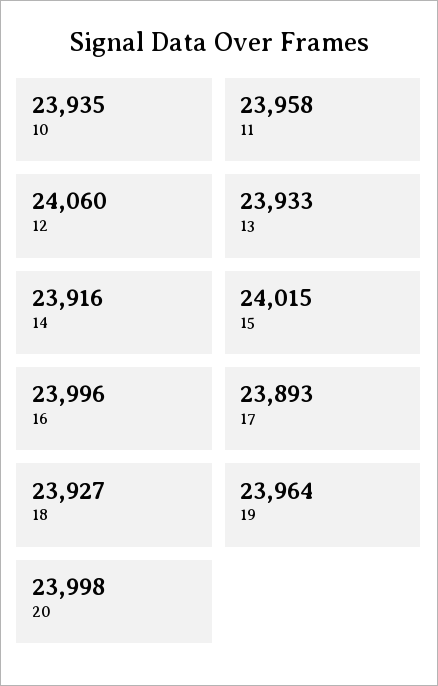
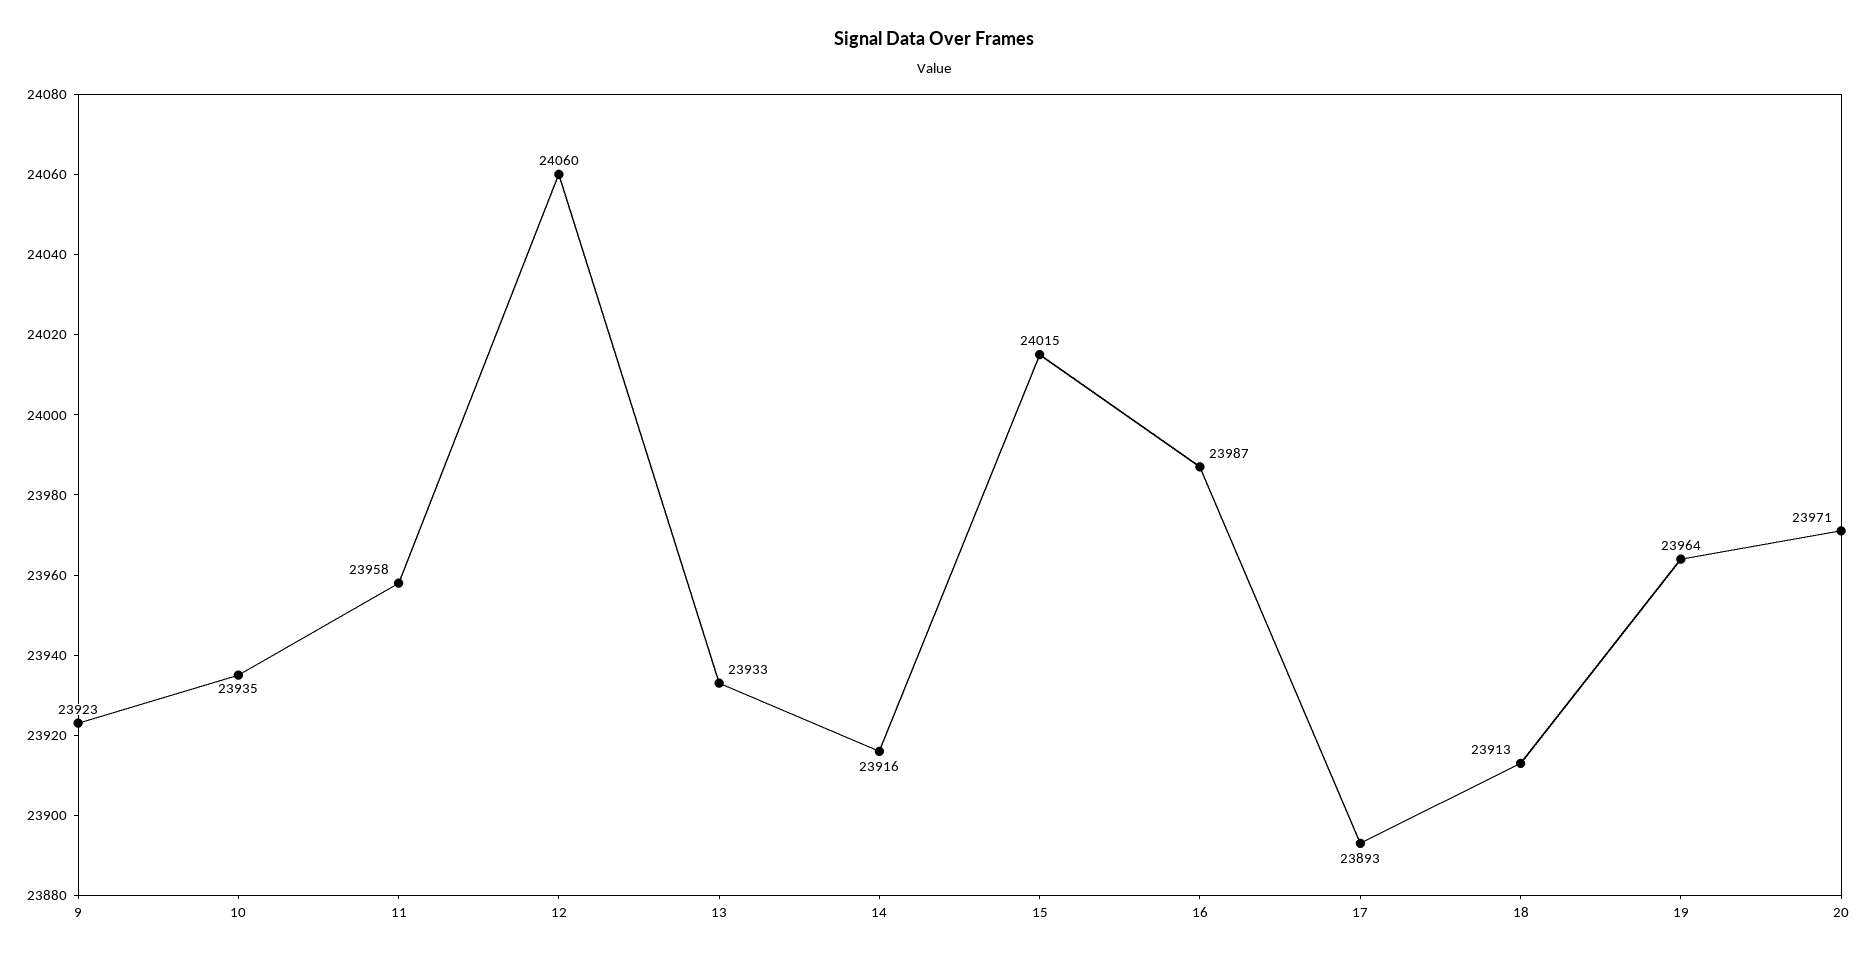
16: 23996 -> 23987
18: 23927 -> 23913
20: 23998 -> 23971
9: none -> 23923

